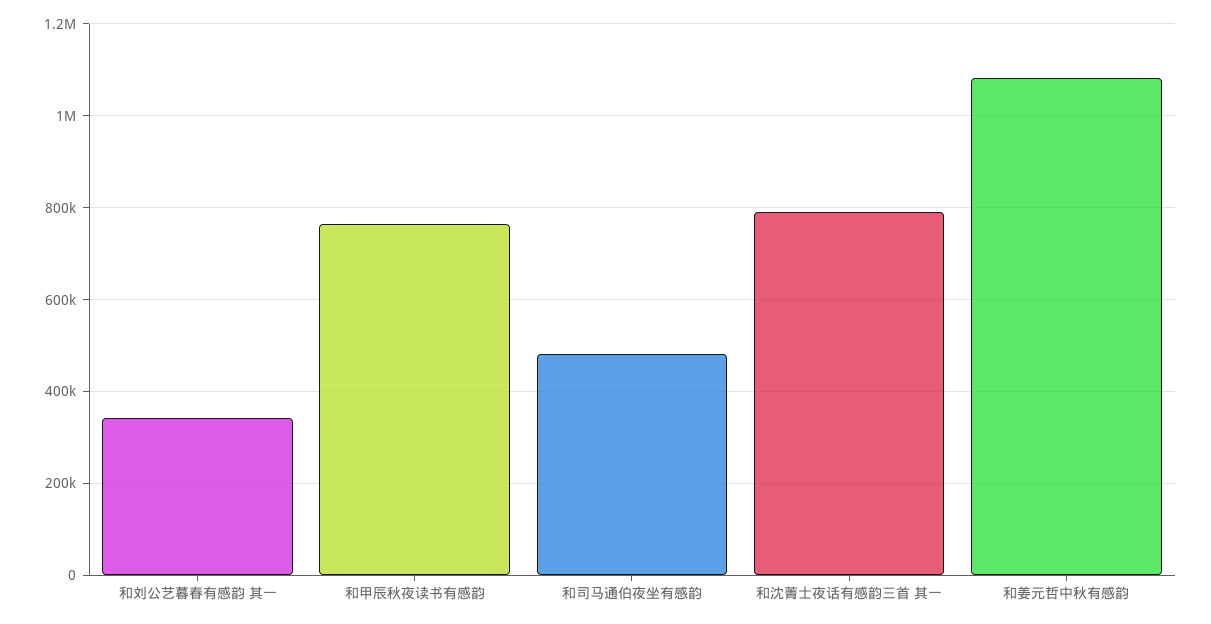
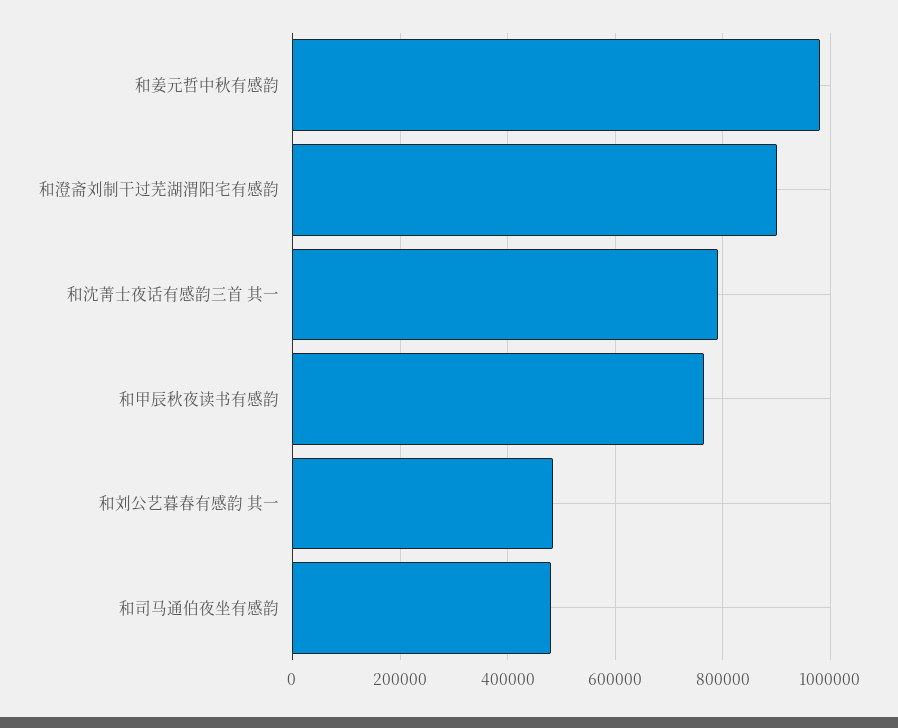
和刘公艺暮春有感韵 其一: 340000 -> 480000
和姜元哲中秋有感韵: 1080000 -> 980000
和澄斋刘制干过芜湖渭阳宅有感韵: none -> 900000

